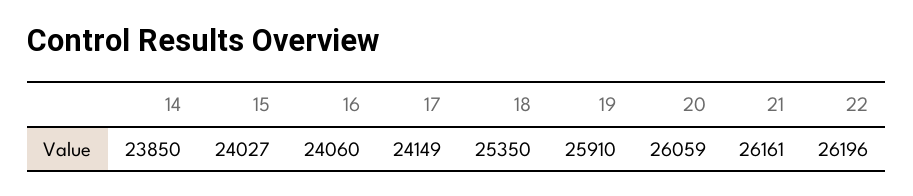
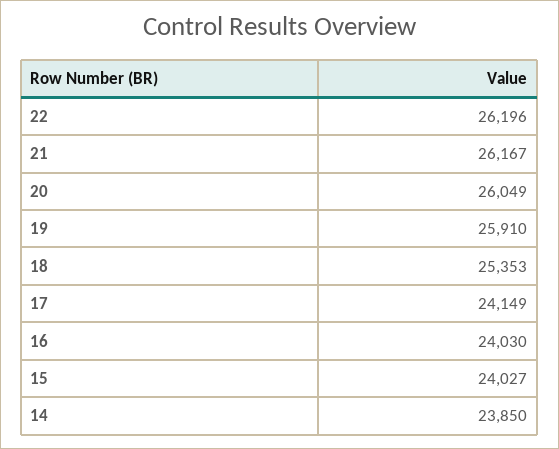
16: 24060 -> 24030
18: 25350 -> 25353
20: 26059 -> 26049
21: 26161 -> 26167

